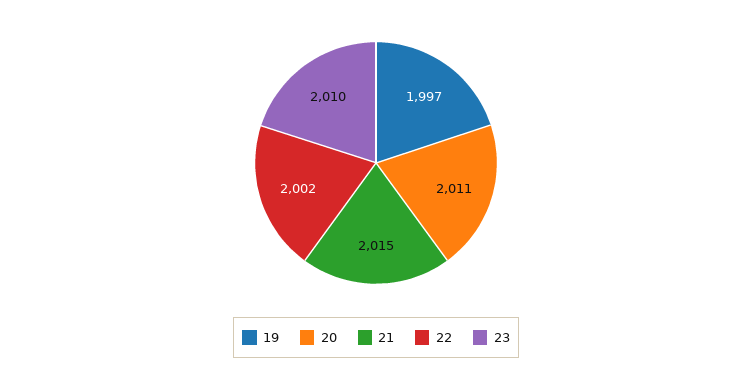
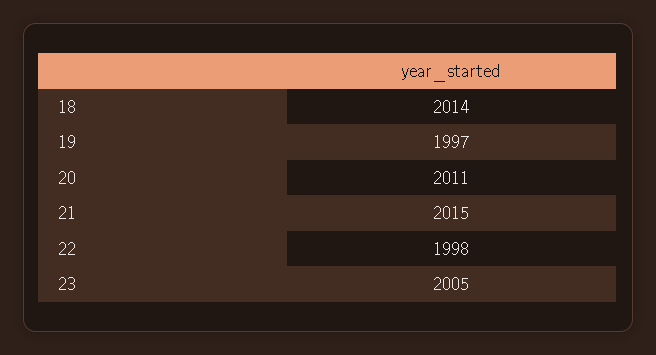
22: 2002 -> 1998
23: 2010 -> 2005
18: none -> 2014

